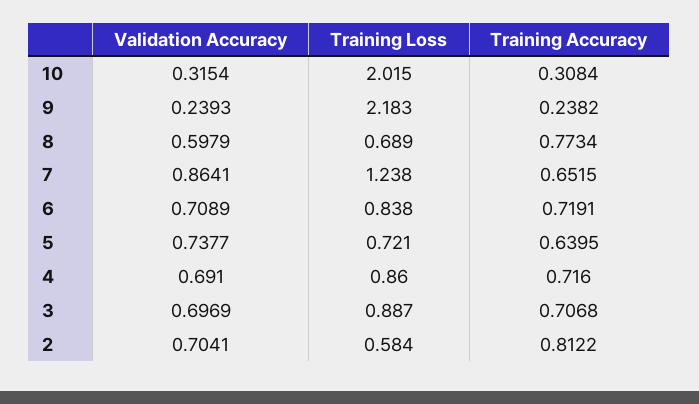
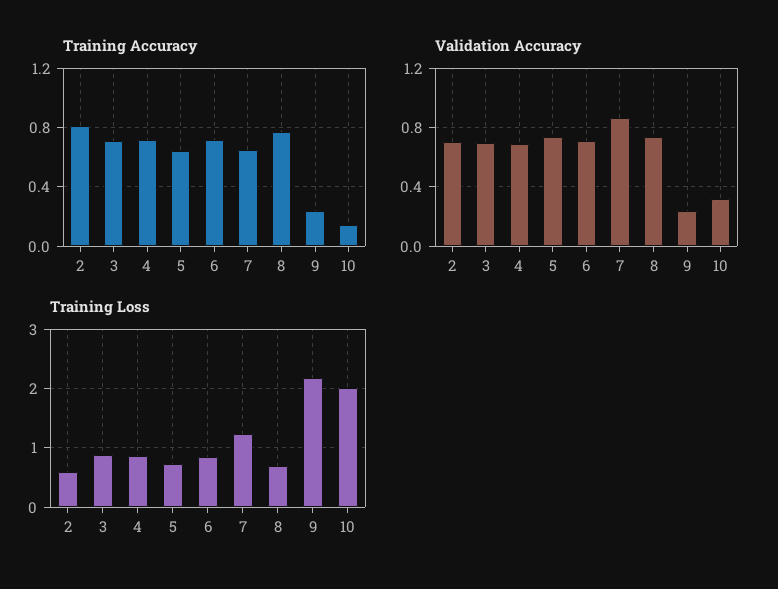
Training Accuracy, 10: 0.3084 -> 0.15
Validation Accuracy, 8: 0.5979 -> 0.75

